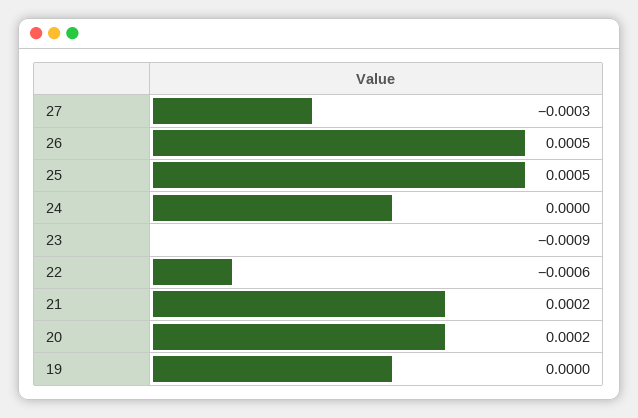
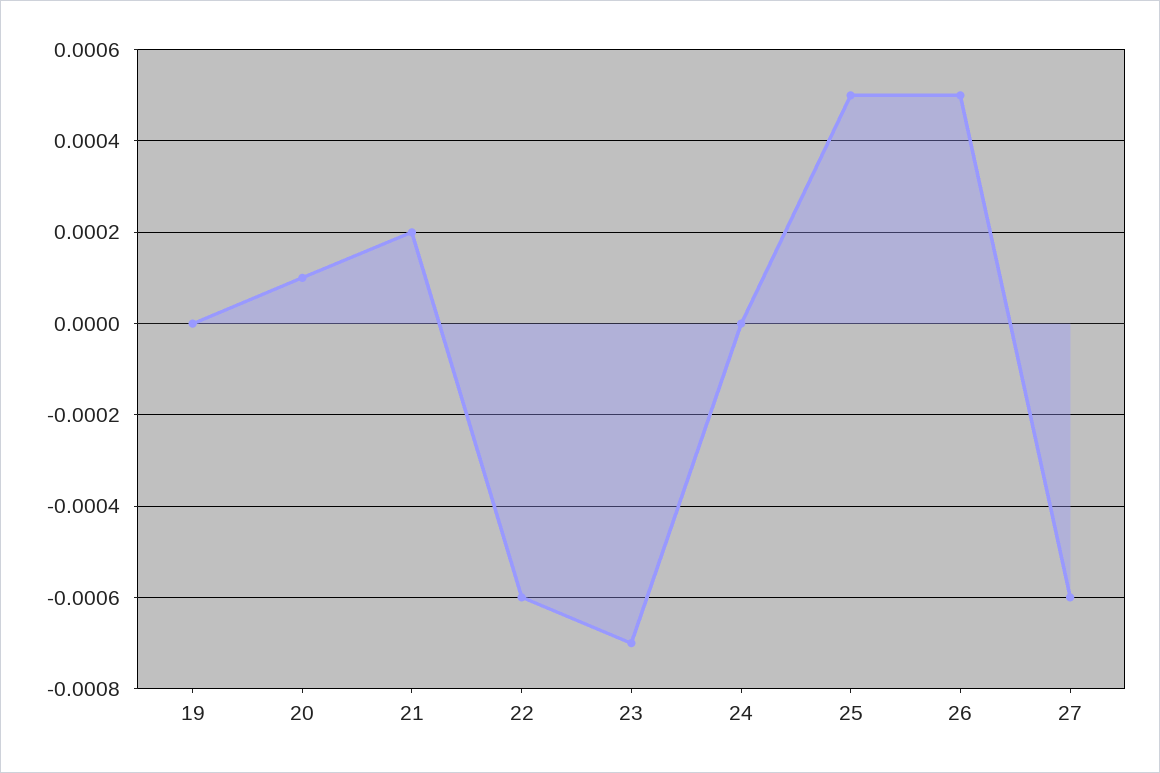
27: -0.0003 -> -0.0006
23: -0.0009 -> -0.0007
20: 0.0002 -> 0.0001

